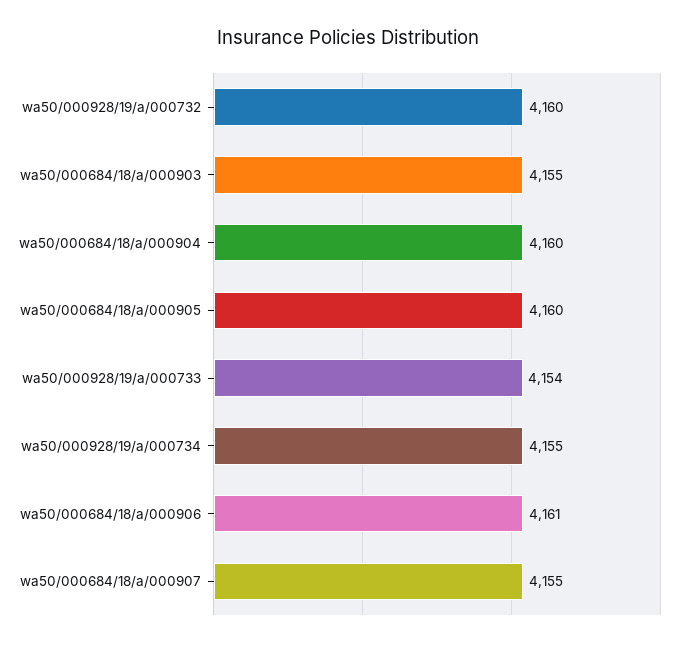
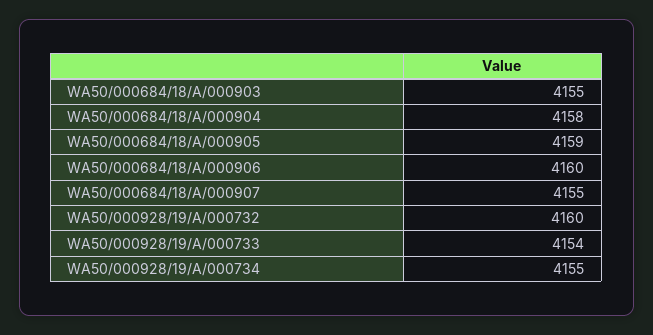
wa50/000684/18/a/000904: 4160 -> 4158
wa50/000684/18/a/000905: 4160 -> 4159
wa50/000684/18/a/000906: 4161 -> 4160

